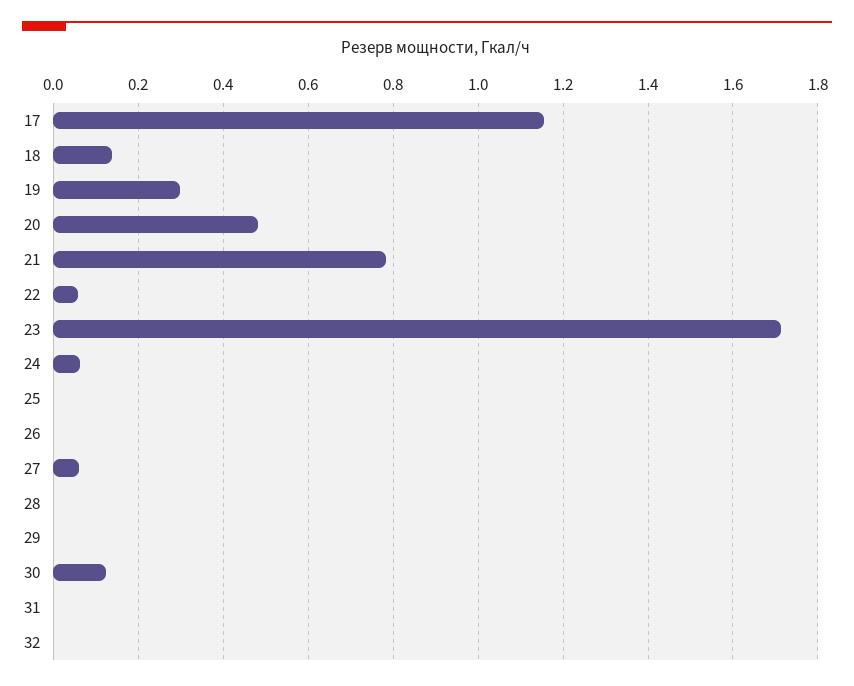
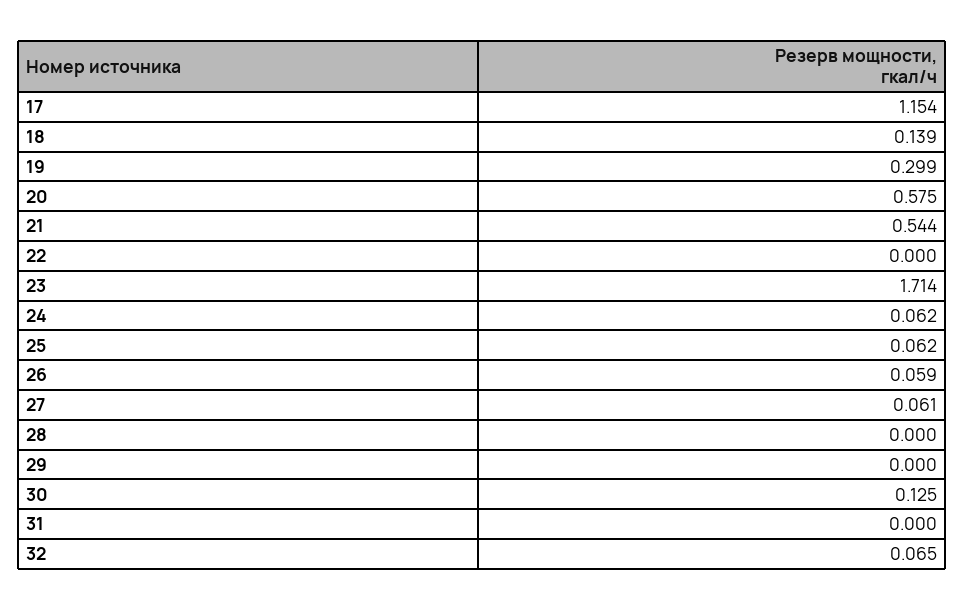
20: 0.48 -> 0.575
21: 0.78 -> 0.544
22: 0.06 -> 0
25: 0 -> 0.062
26: 0 -> 0.059
32: 0 -> 0.065

